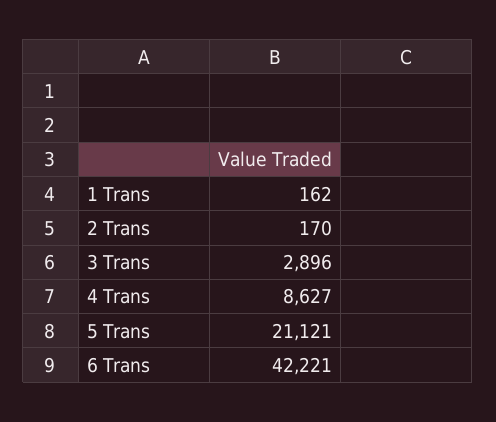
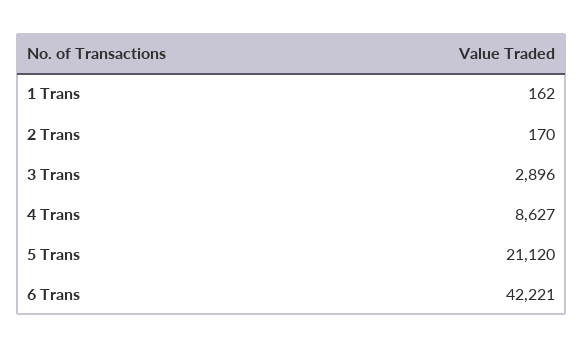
5 Trans: 21121 -> 21120

